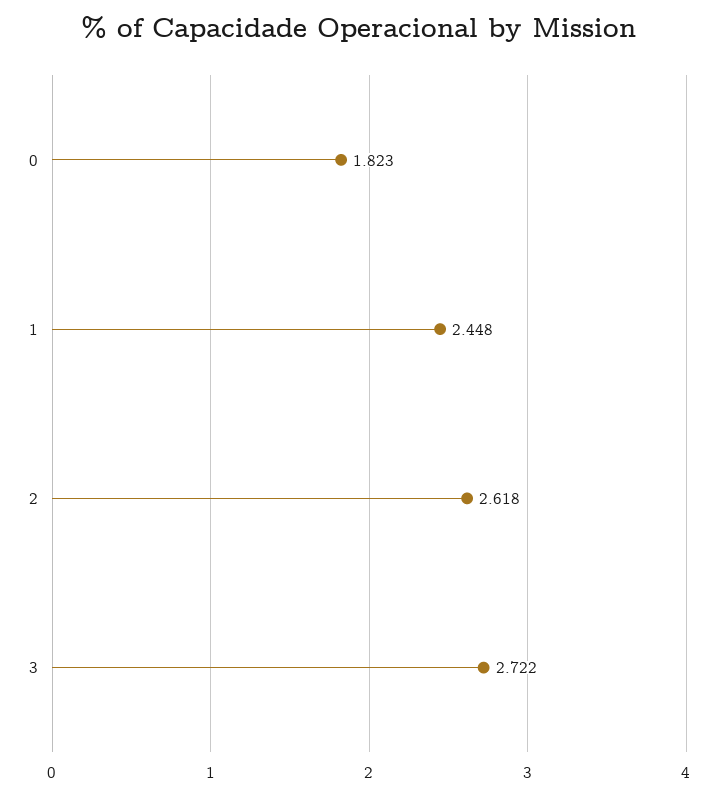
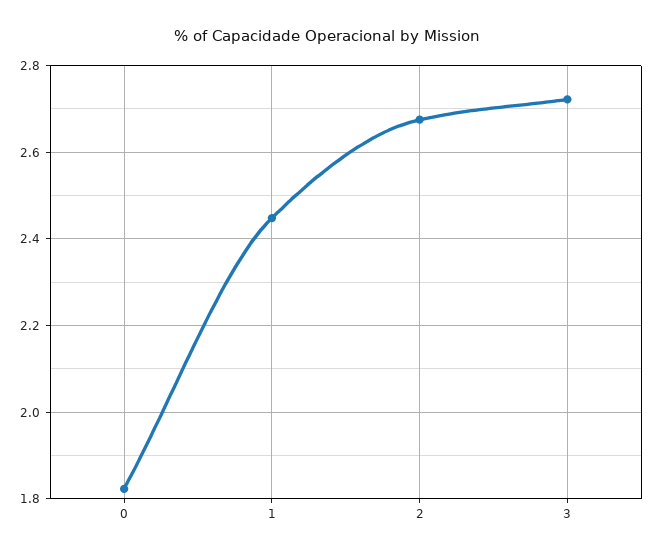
2: 2.618 -> 2.68

